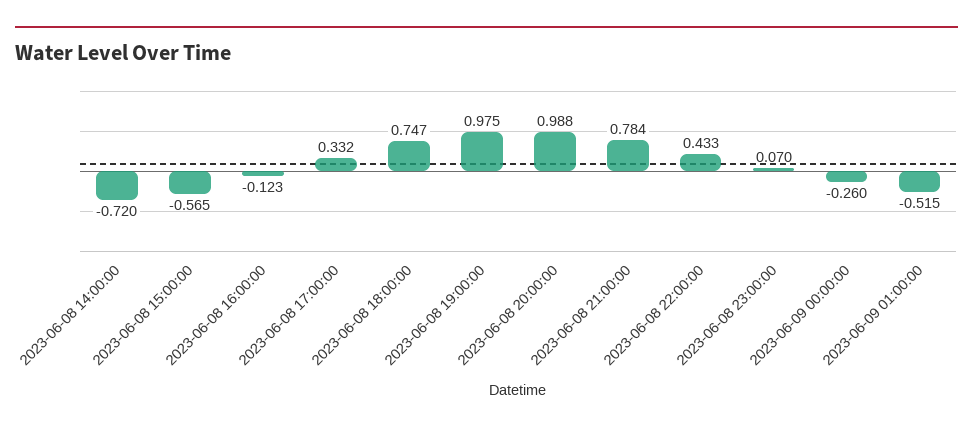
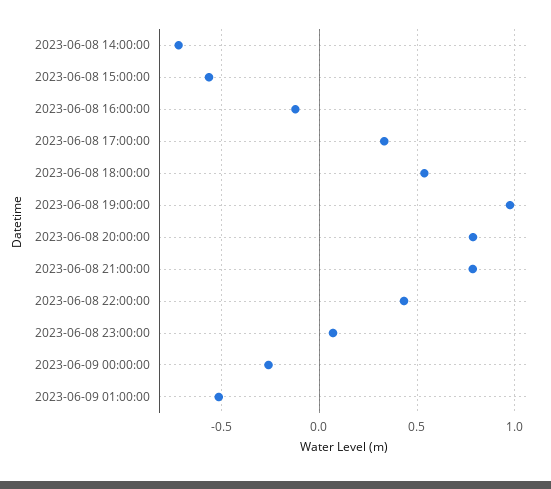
2023-06-08 18:00:00: 0.747 -> 0.55
2023-06-08 20:00:00: 0.988 -> 0.8

